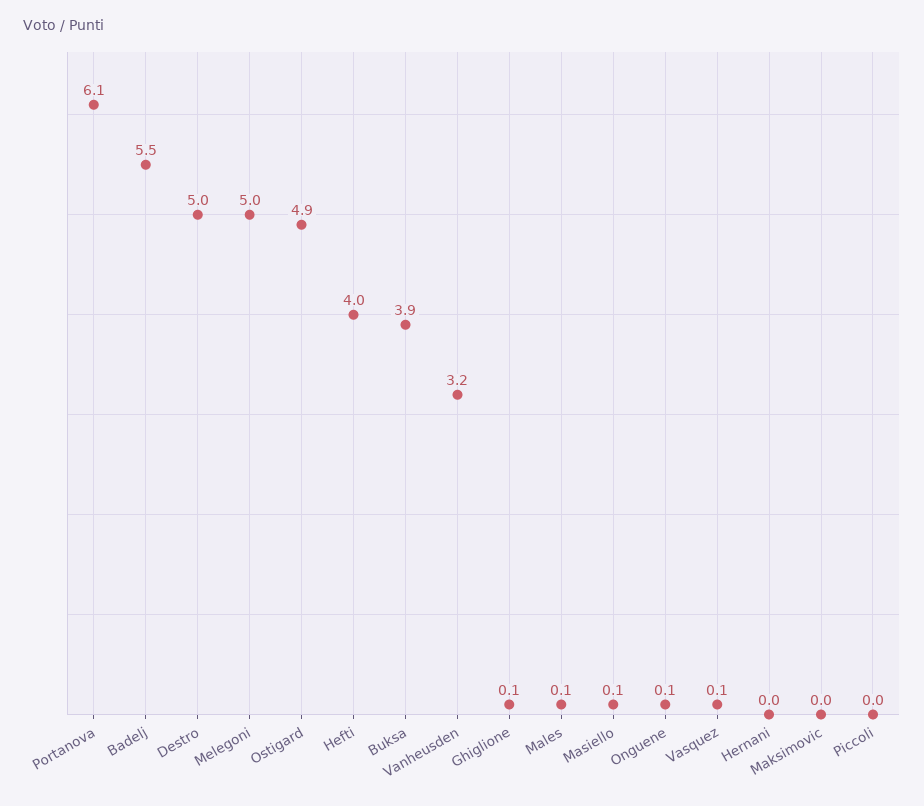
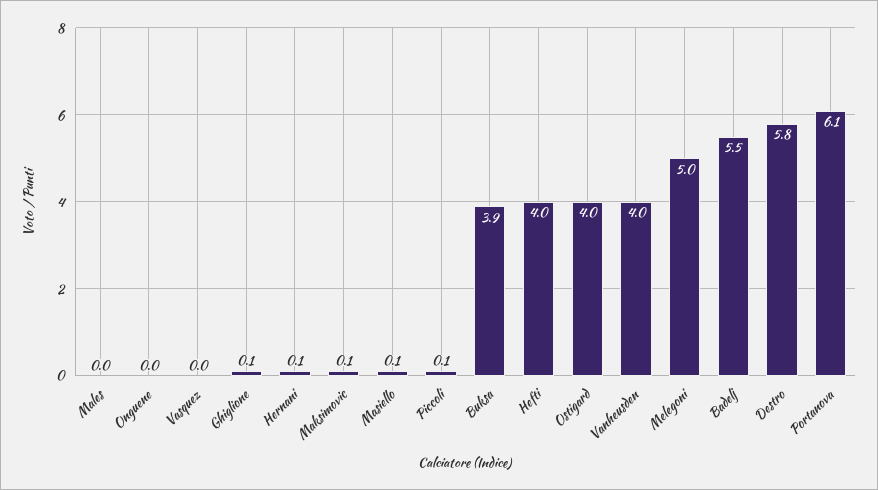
Destro: 5 -> 5.8
Ostigard: 4.9 -> 4
Vanheusden: 3.2 -> 4
Males: 0.1 -> 0
Onguene: 0.1 -> 0
Vasquez: 0.1 -> 0
Hernani: 0 -> 0.1
Maksimovic: 0 -> 0.1
Piccoli: 0 -> 0.1

